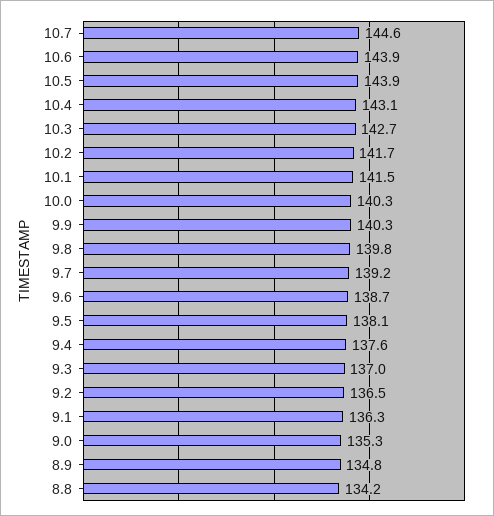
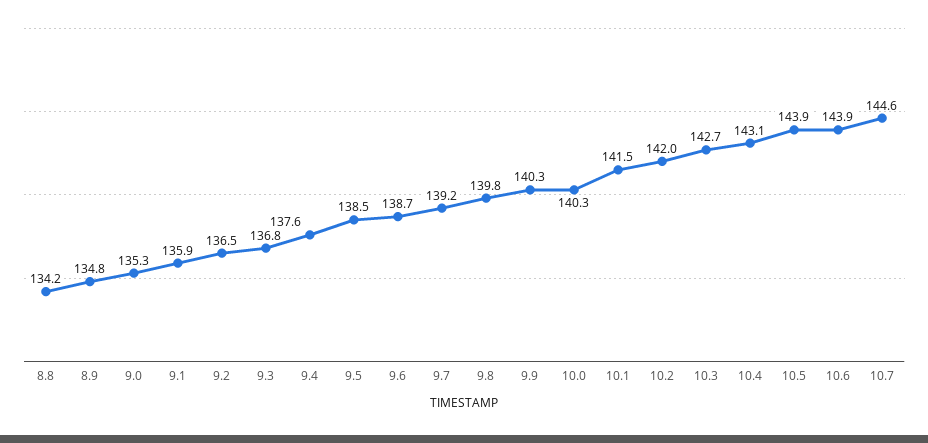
10.2: 141.7 -> 142
9.5: 138.1 -> 138.5
9.3: 137 -> 136.8
9.1: 136.3 -> 135.9

